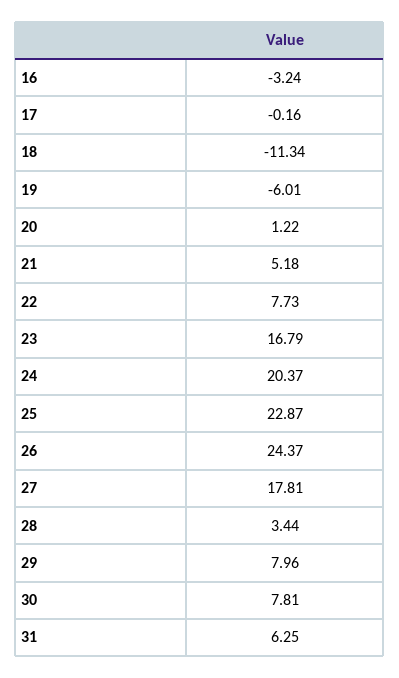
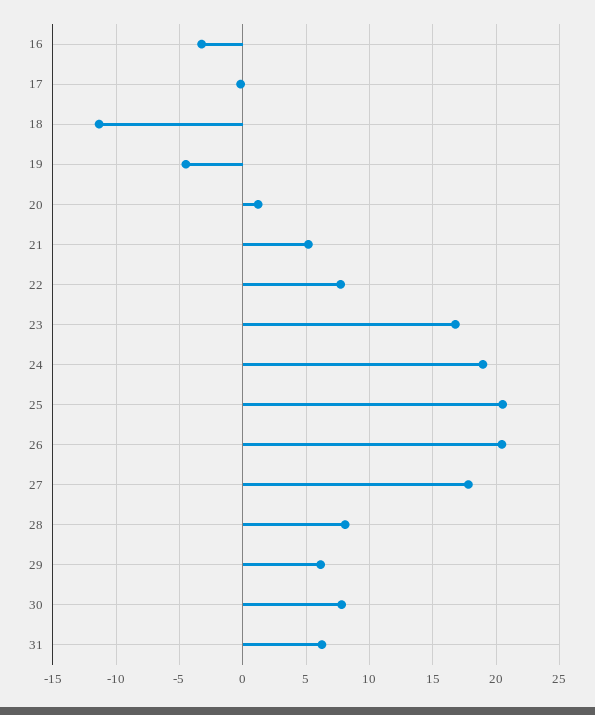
19: -6.01 -> -4.5
24: 20.37 -> 19
25: 22.87 -> 20.5
26: 24.37 -> 20.5
28: 3.44 -> 8
29: 7.96 -> 6

